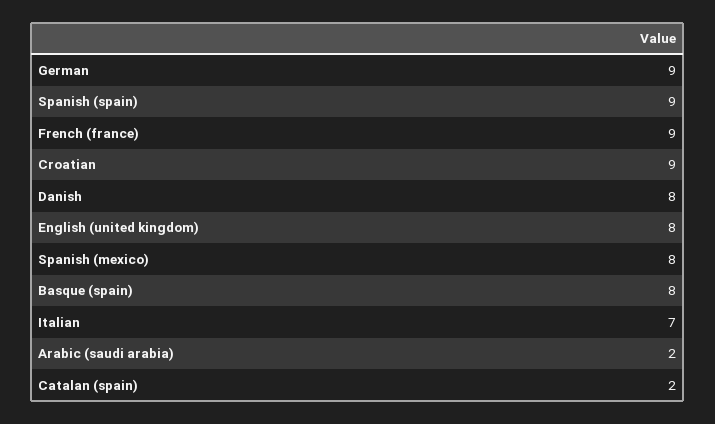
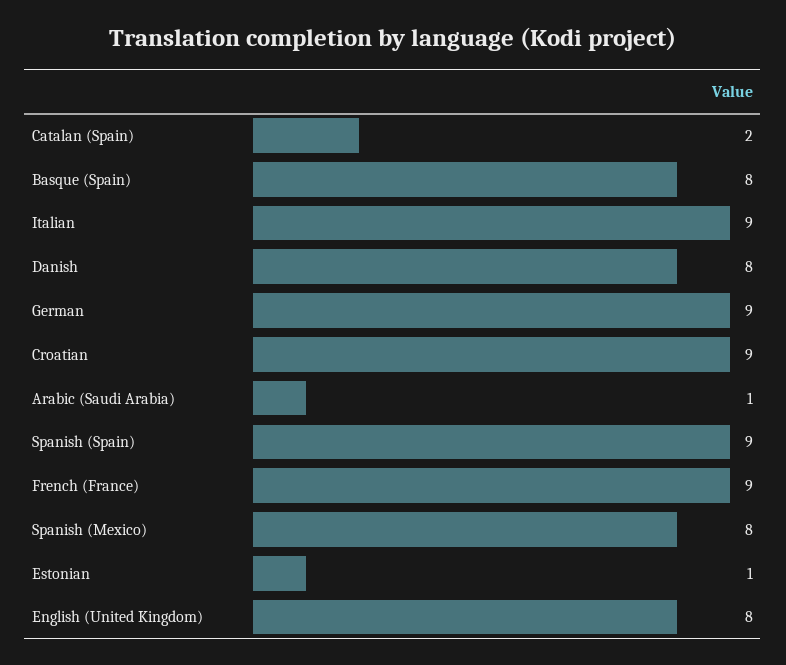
Italian: 7 -> 9
Arabic (saudi arabia): 2 -> 1
Estonian: none -> 1

